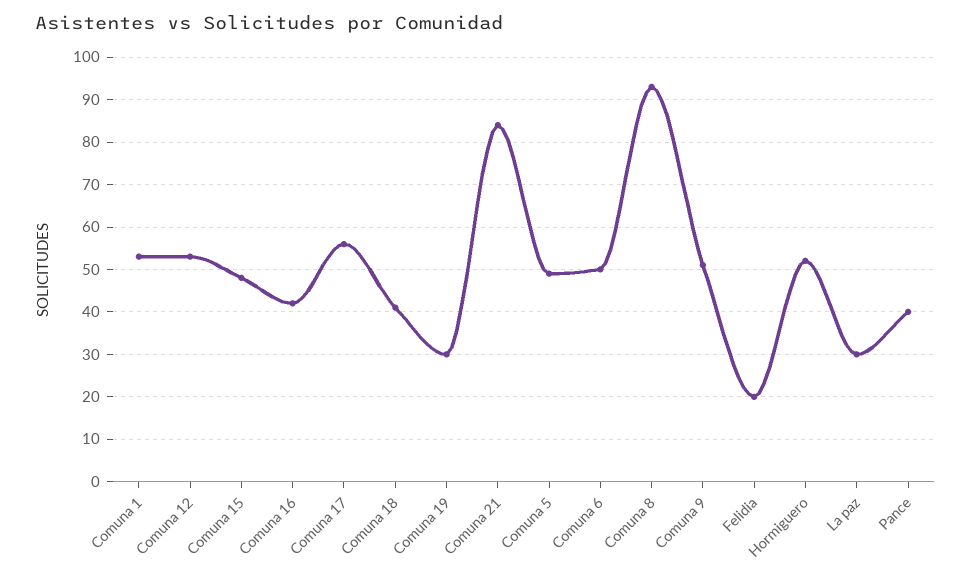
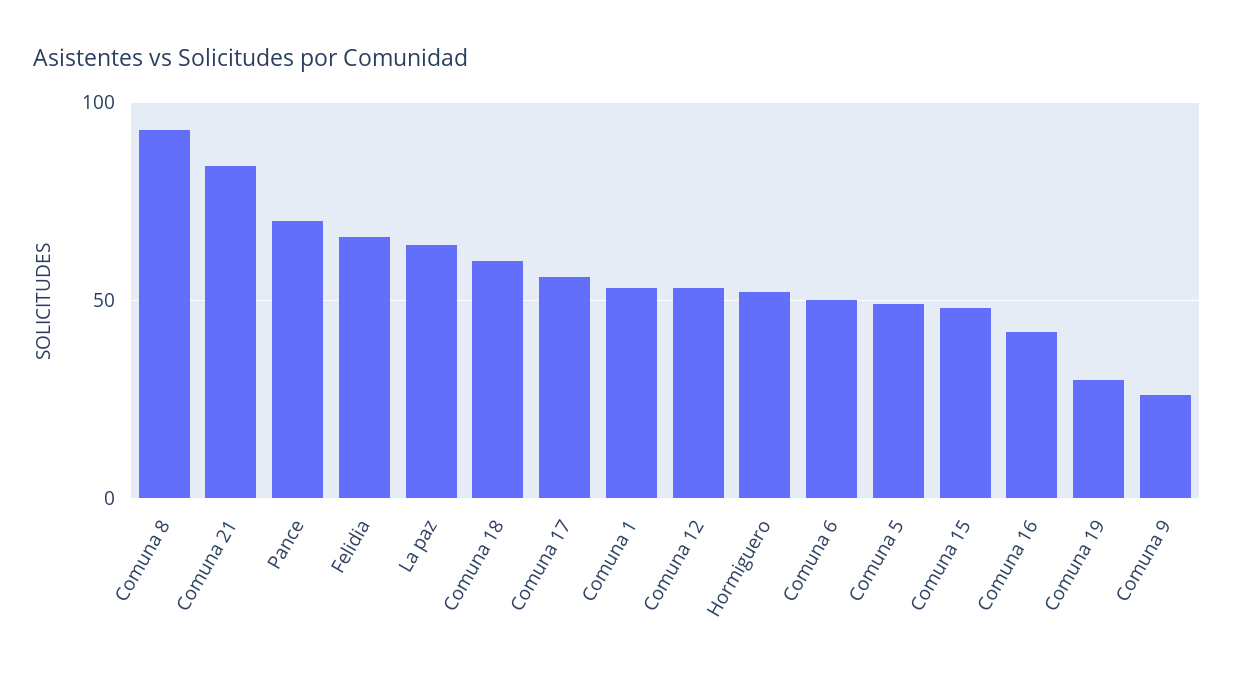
Comuna 18: 40 -> 60
Comuna 9: 50 -> 25
Felidia: 20 -> 65
La paz: 30 -> 65
Pance: 40 -> 70

